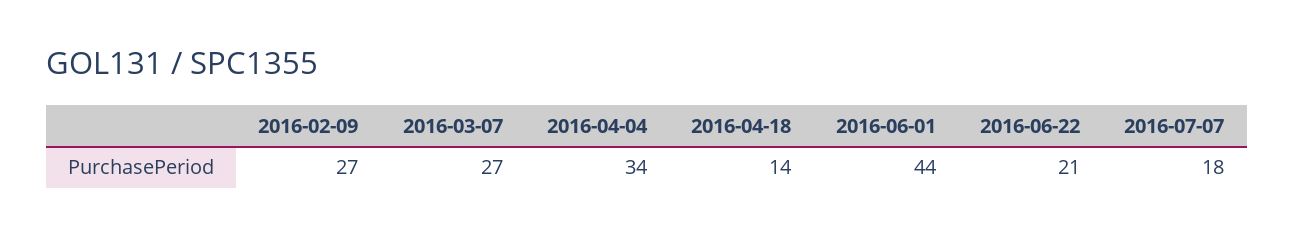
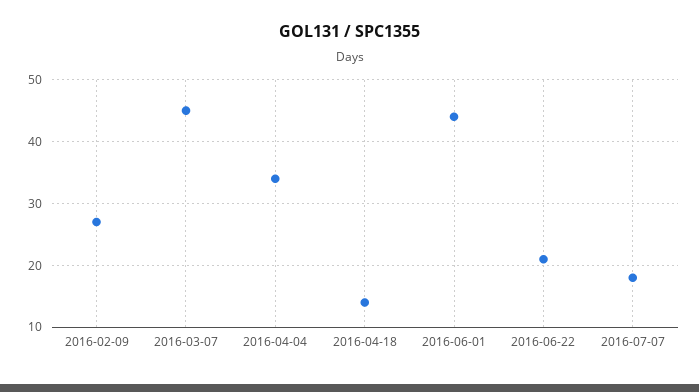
2016-03-07: 27 -> 45

